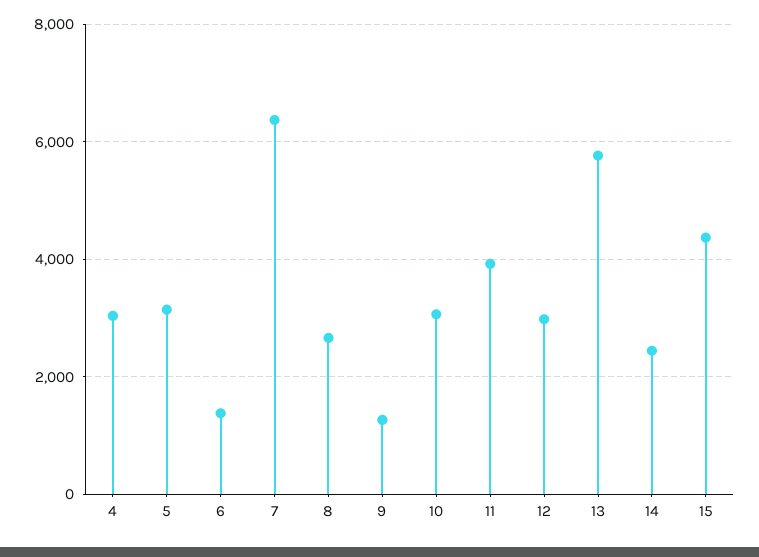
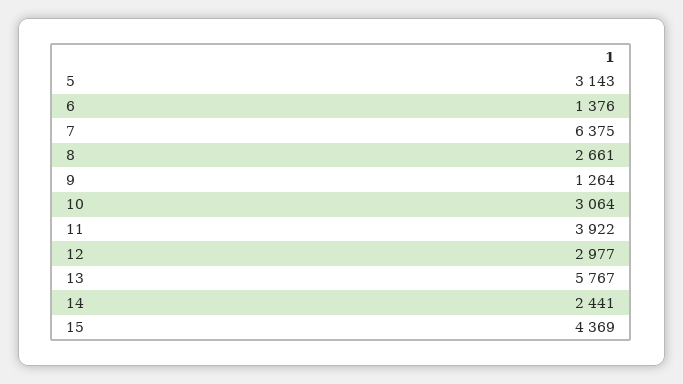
4: 3000 -> none

